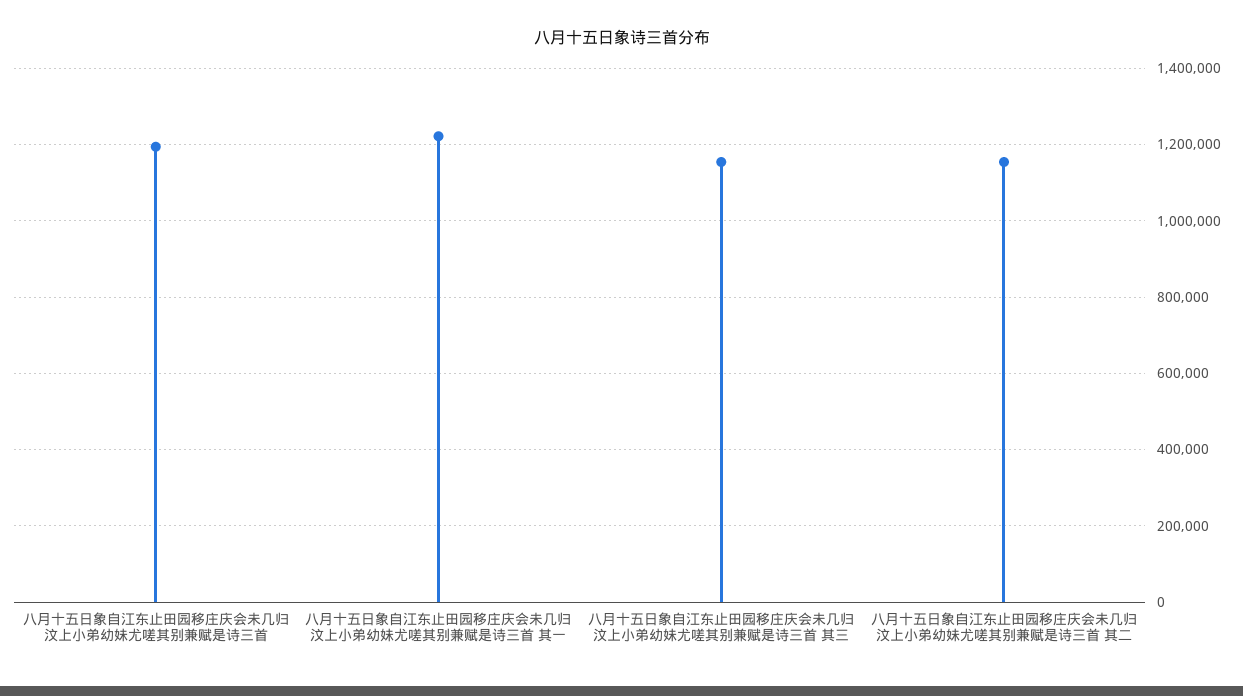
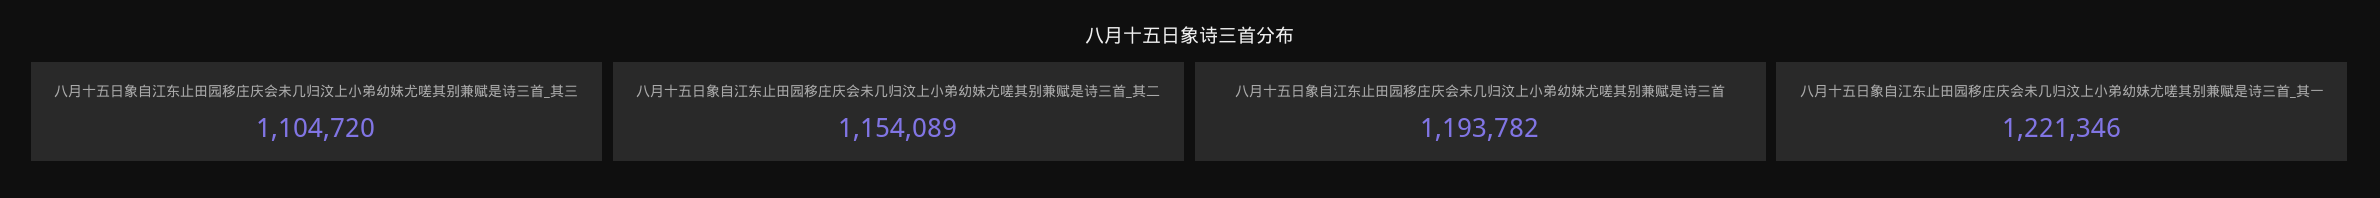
八月十五日象自江东止田园移庄庆会未几归汶上小弟幼妹尤嗟其别兼赋是诗三首 其三: 1160000 -> 1104720

